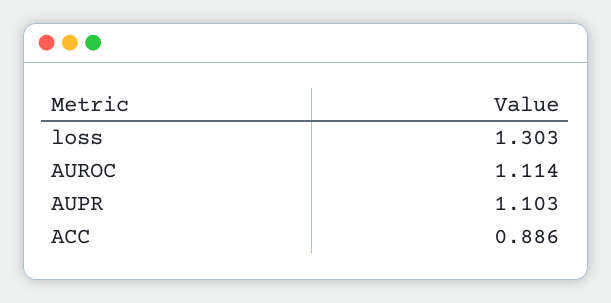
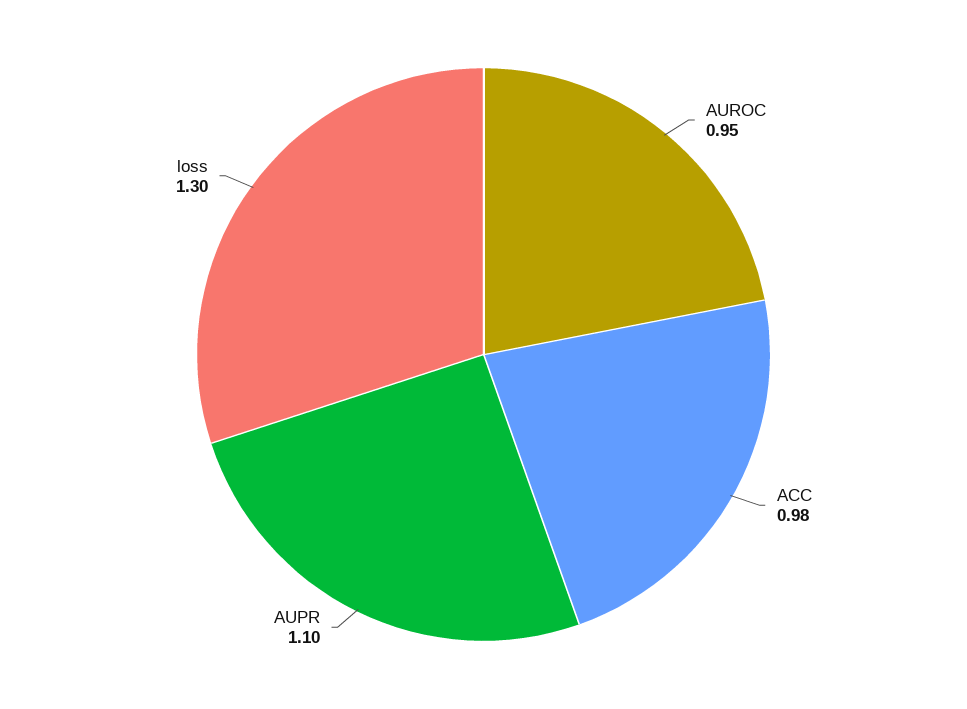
AUROC: 1.114 -> 0.95
ACC: 0.886 -> 0.98

